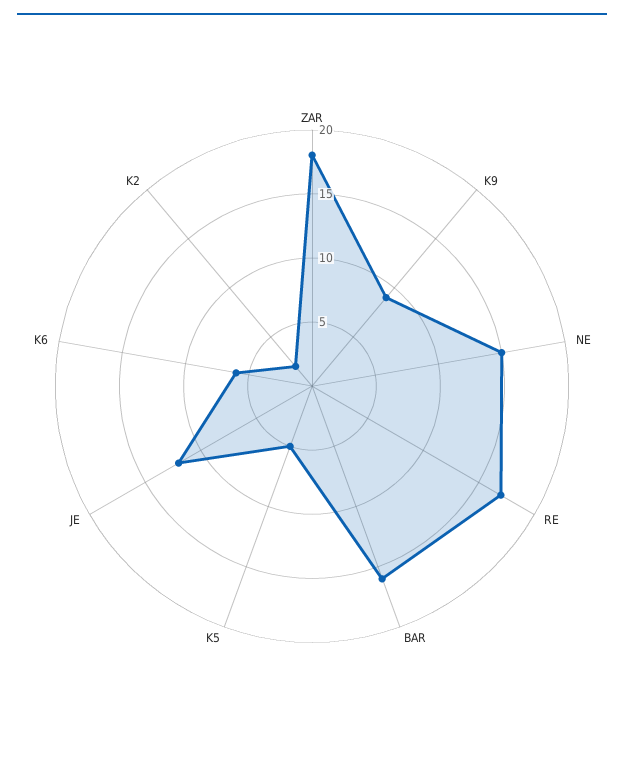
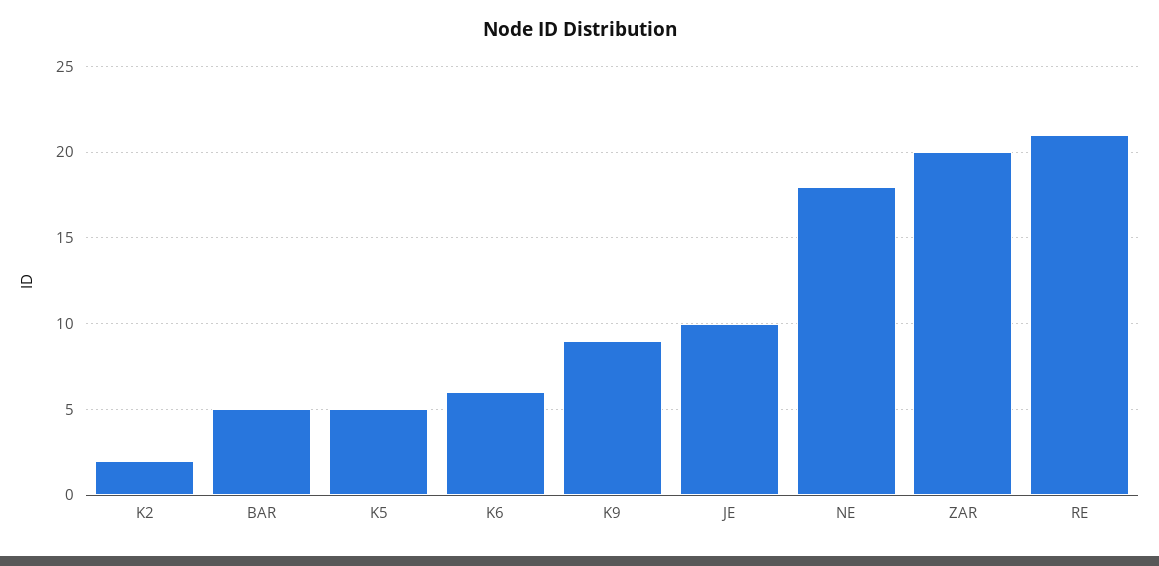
ZAR: 18 -> 20
NE: 15 -> 18
RE: 17 -> 21
BAR: 16 -> 5
JE: 12 -> 10

